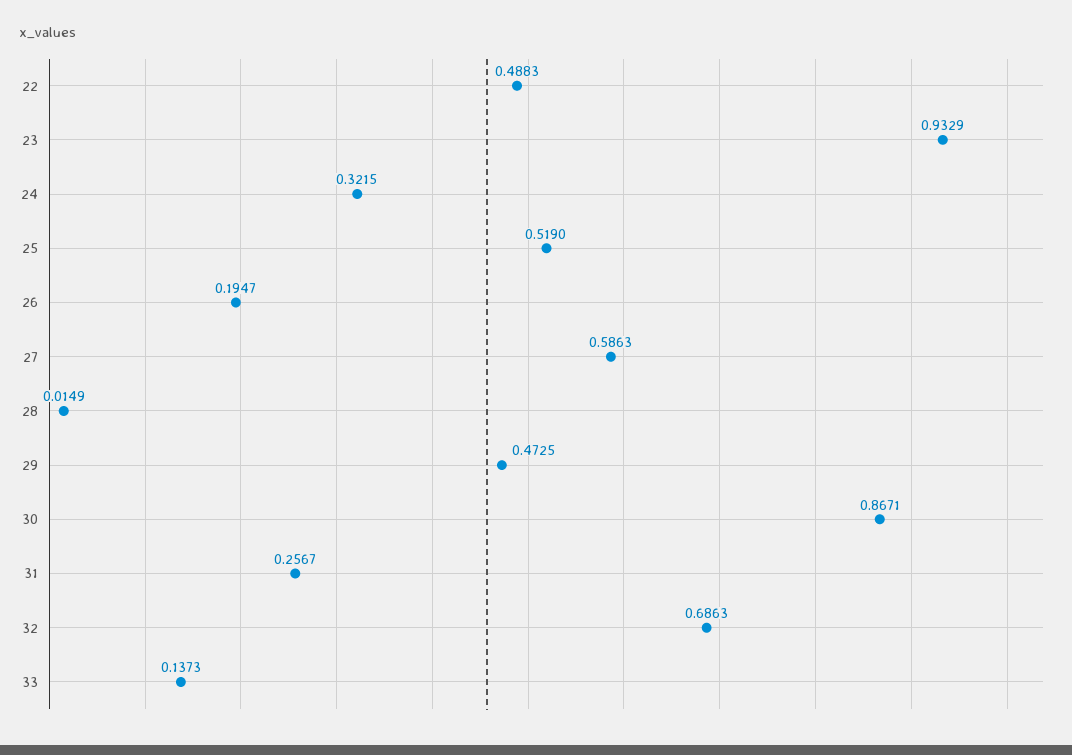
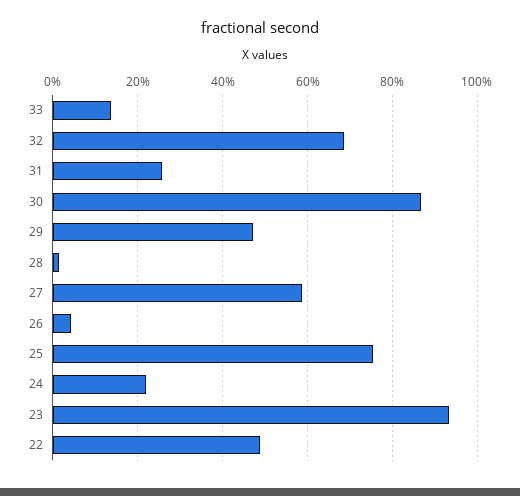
24: 0.3215 -> 0.22
25: 0.519 -> 0.76
26: 0.1947 -> 0.04

